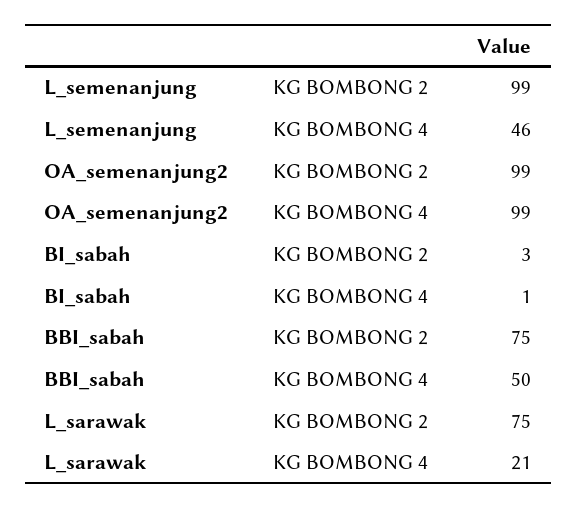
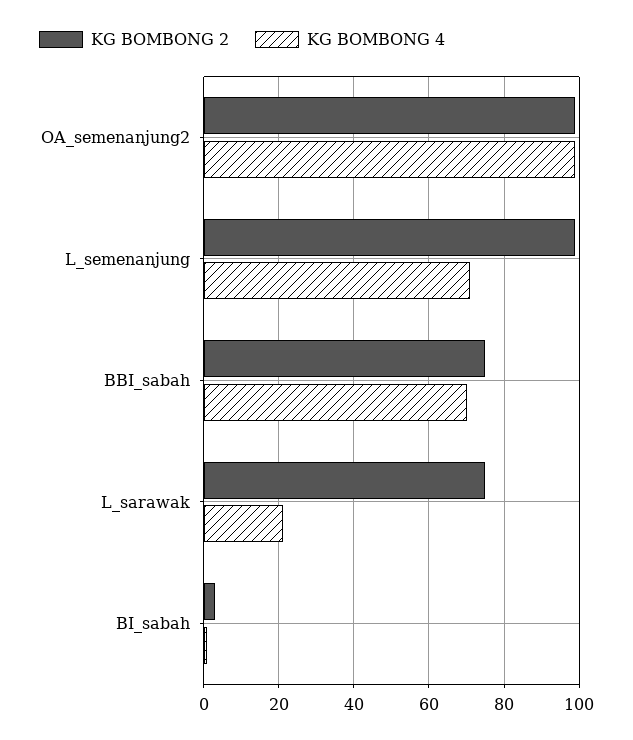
KG BOMBONG 4, L_semenanjung: 46 -> 70
KG BOMBONG 4, BBI_sabah: 50 -> 70

